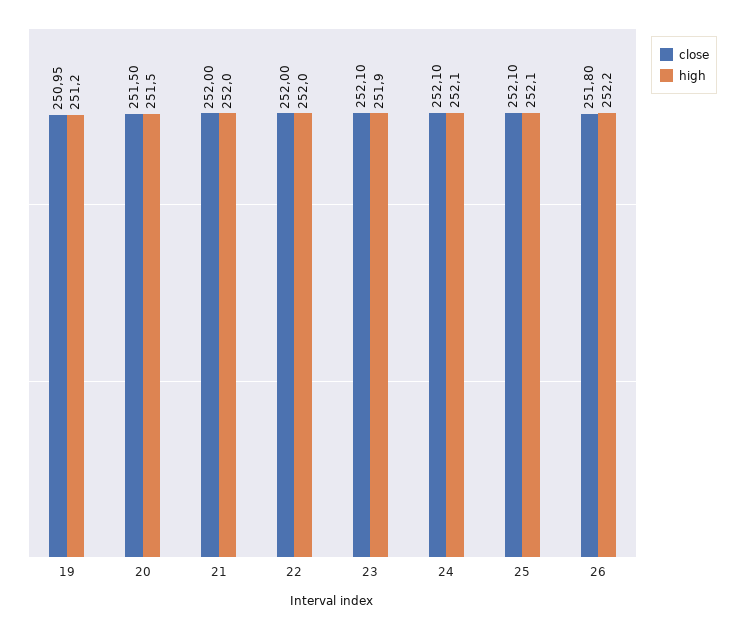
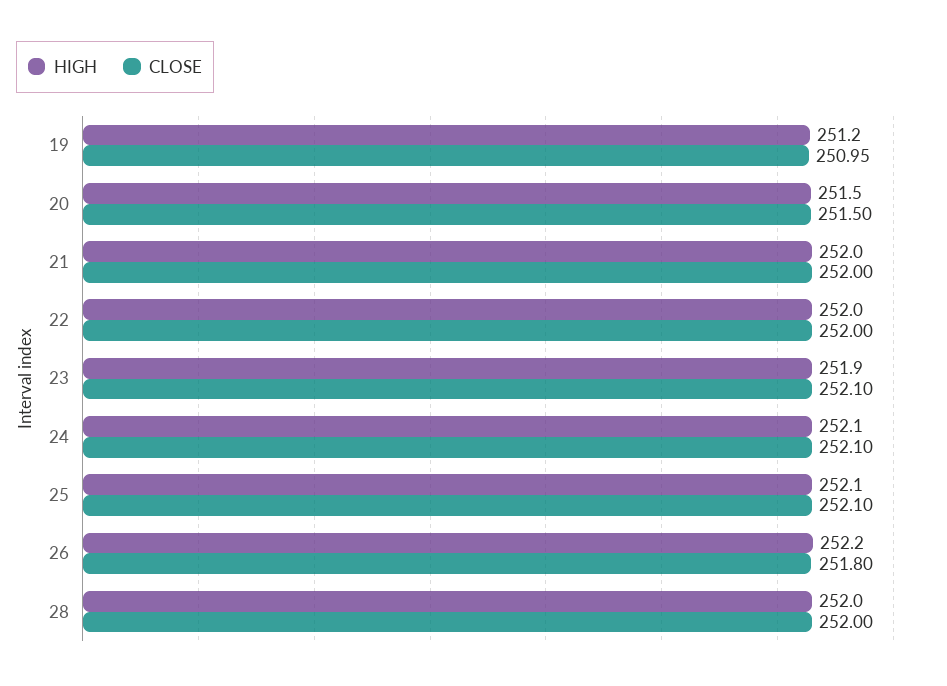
high, 28: none -> 252
close, 28: none -> 252

